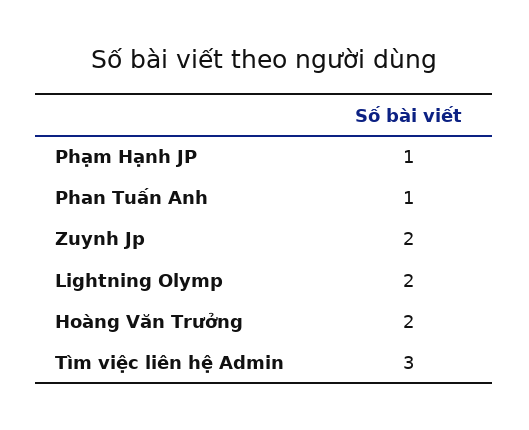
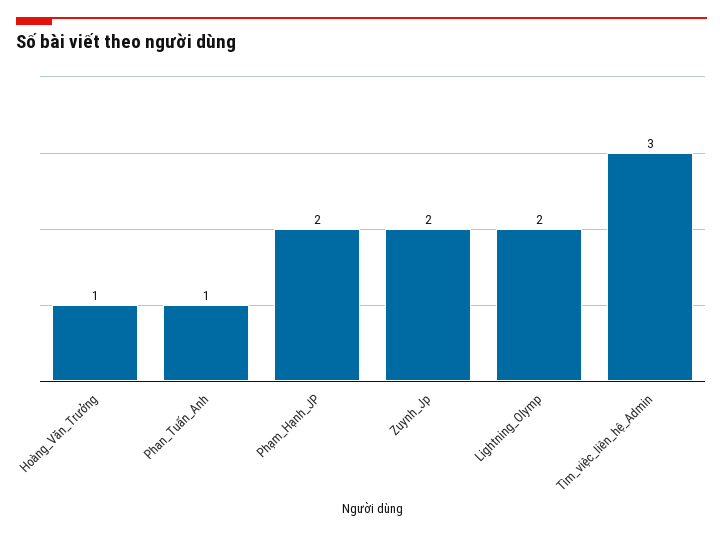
Phạm Hạnh JP: 1 -> 2
Hoàng Văn Trưởng: 2 -> 1

